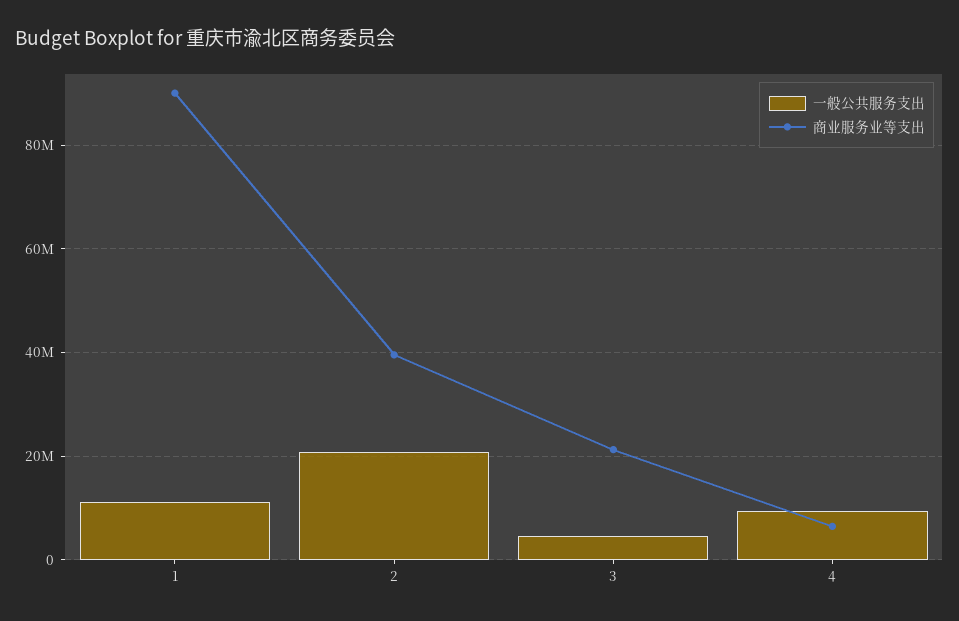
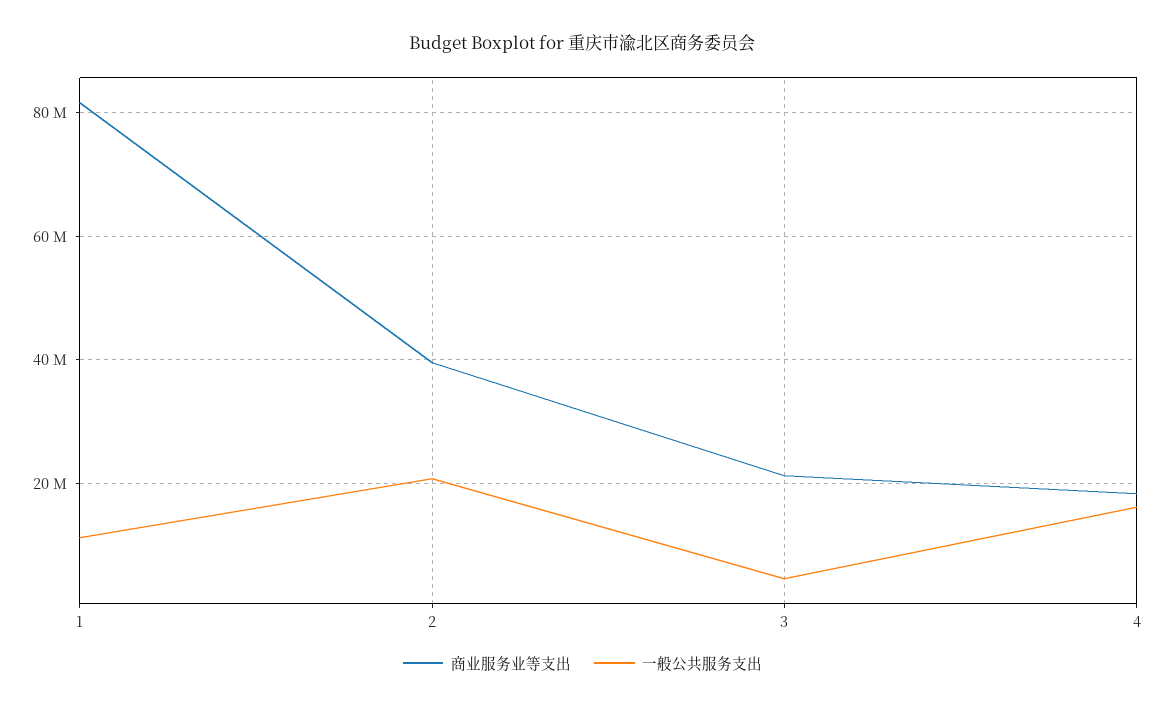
商业服务业等支出, 1: 90000000 -> 82000000
一般公共服务支出, 4: 10000000 -> 16000000
商业服务业等支出, 4: 6000000 -> 18000000

